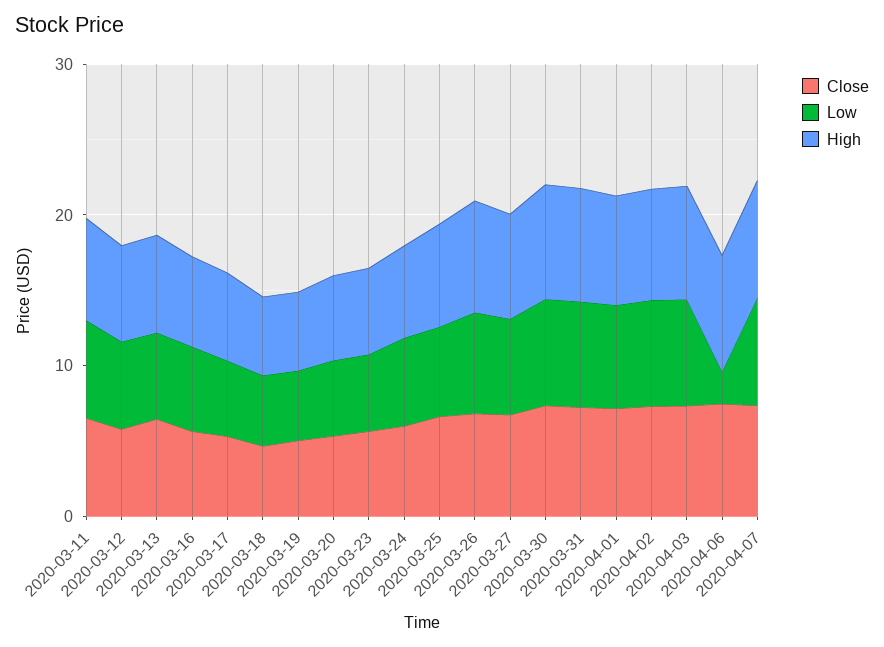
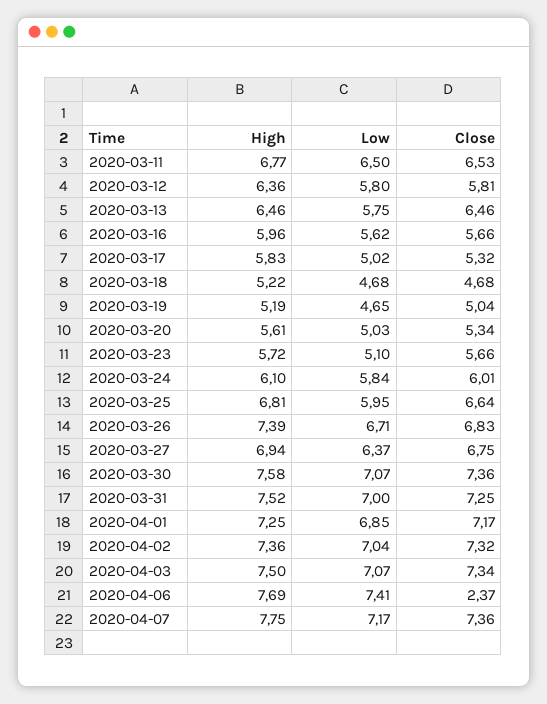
Close, 2020-04-06: 8 -> 2.37
Low, 2020-04-06: 2 -> 7.41

